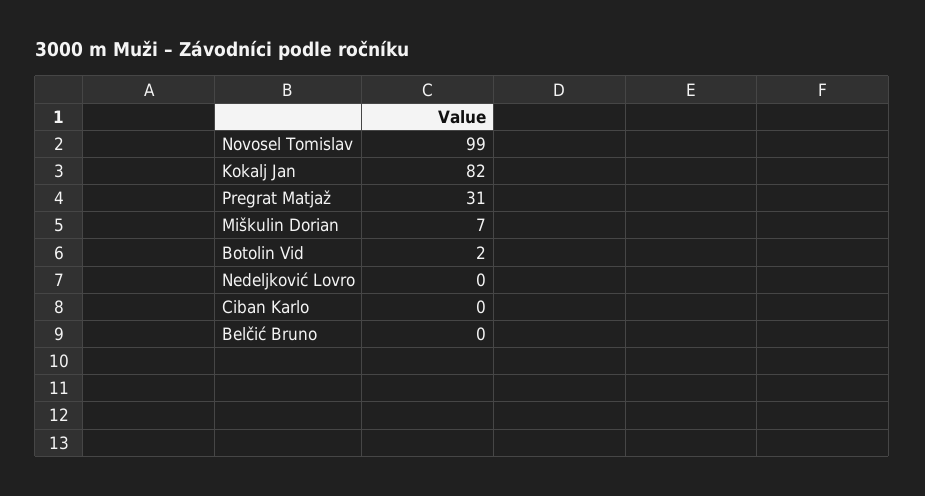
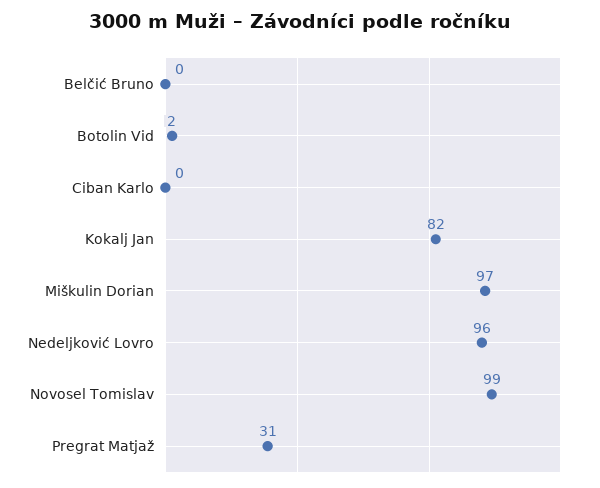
Miškulin Dorian: 7 -> 97
Nedeljković Lovro: 0 -> 96

